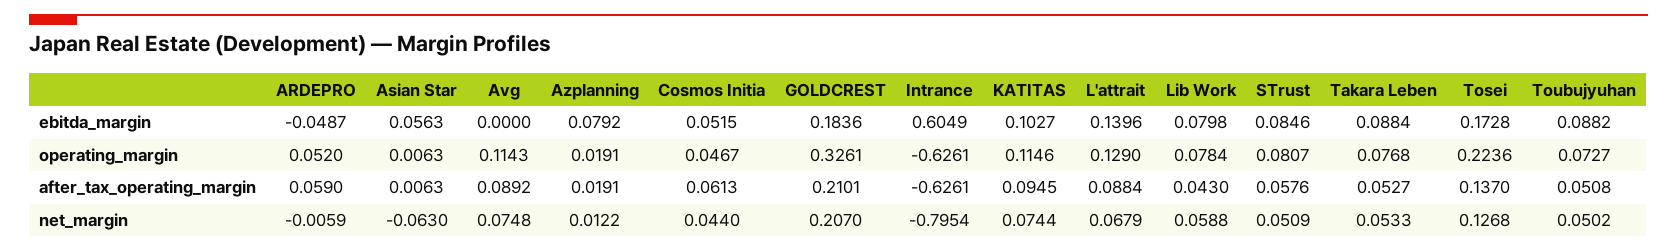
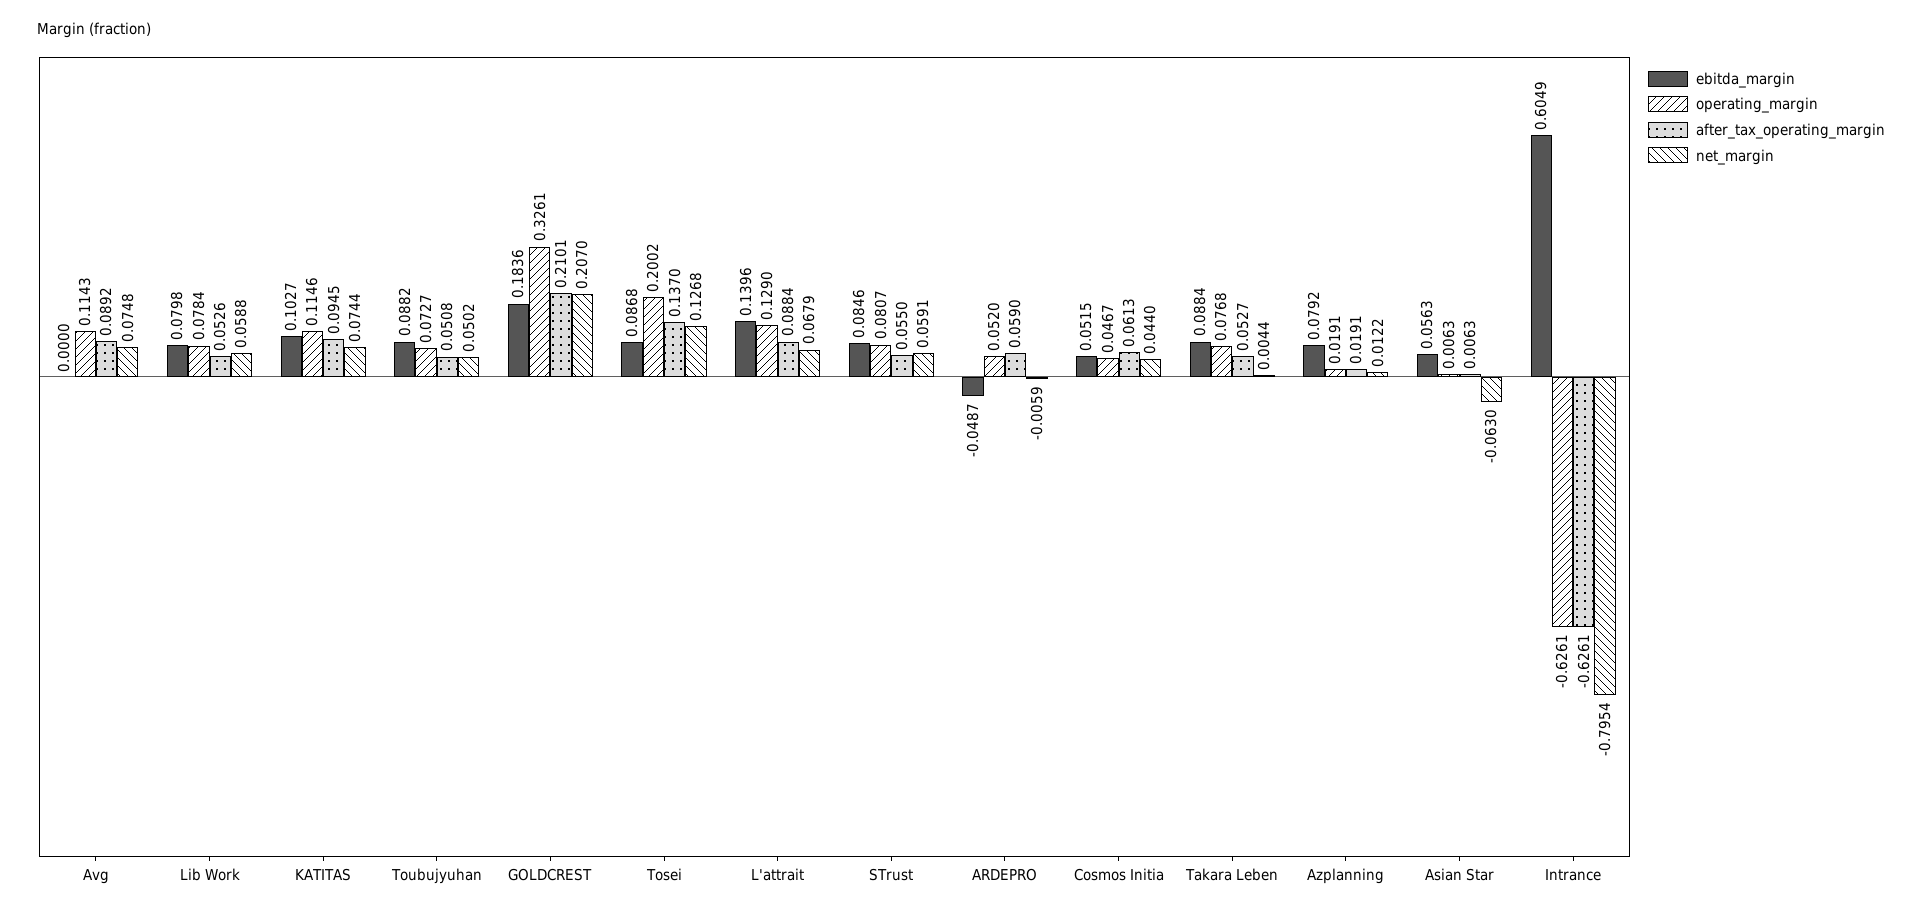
ebitda_margin, Tosei: 0.1728 -> 0.0868
operating_margin, Tosei: 0.2236 -> 0.2002
after_tax_operating_margin, Lib Work: 0.043 -> 0.0526
after_tax_operating_margin, STrust: 0.0576 -> 0.055
net_margin, STrust: 0.0509 -> 0.0591
net_margin, Takara Leben: 0.0533 -> 0.0044

